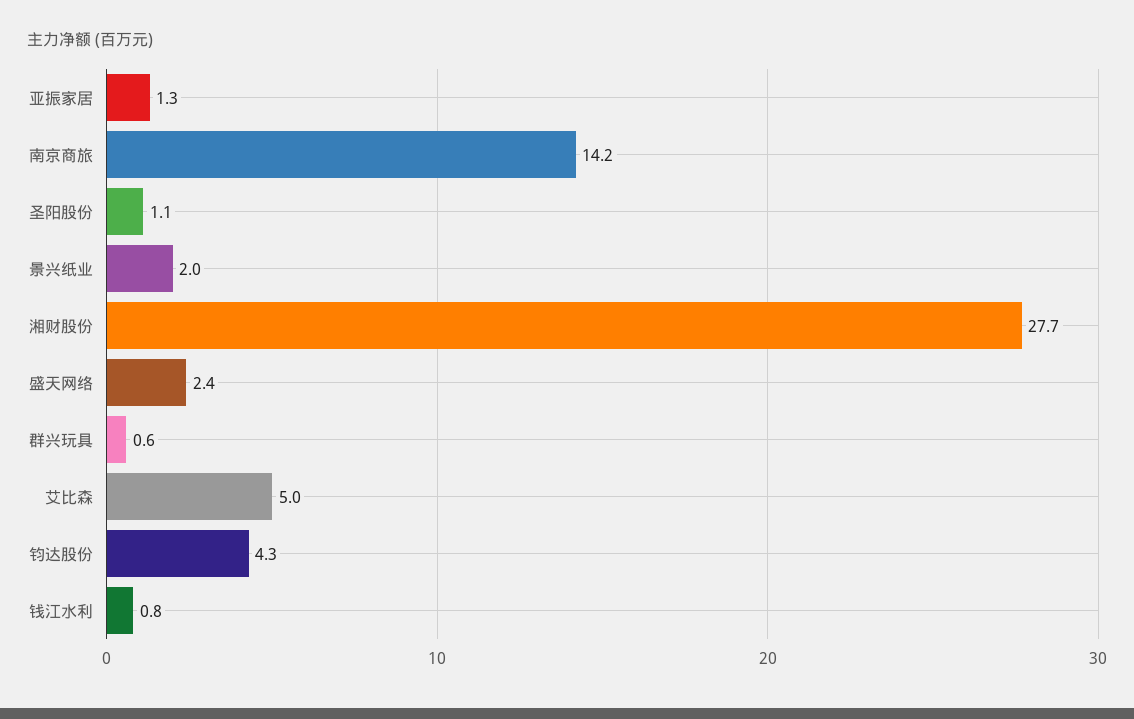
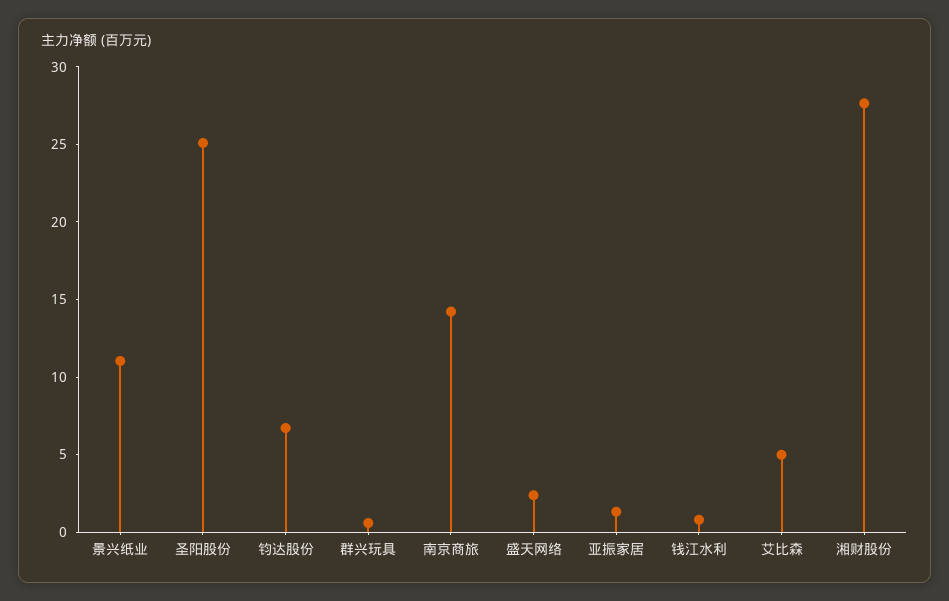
圣阳股份: 1.1 -> 25
景兴纸业: 2 -> 11
钧达股份: 4.3 -> 7

